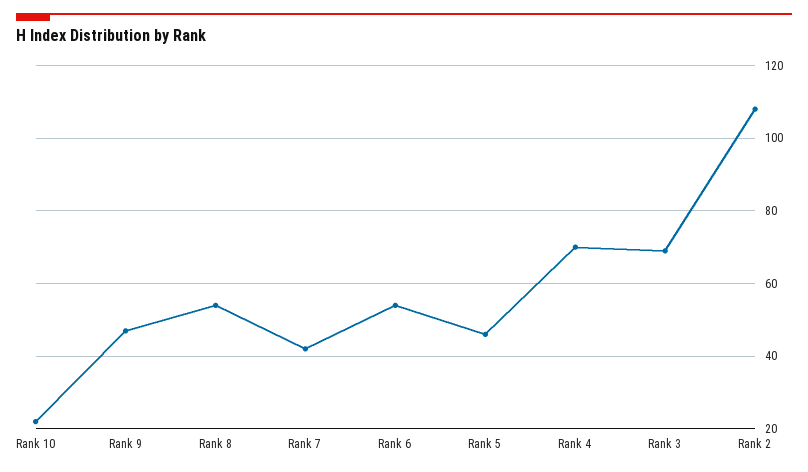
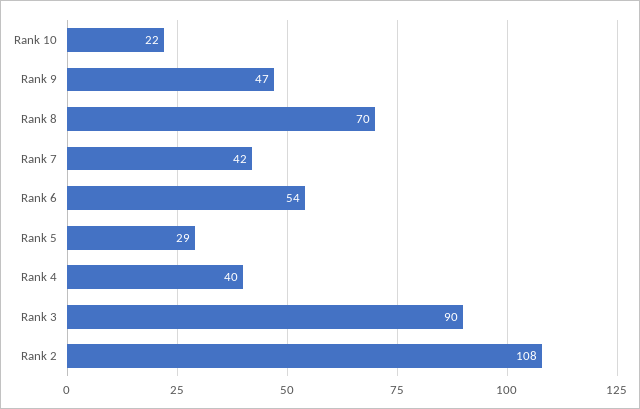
Rank 8: 55 -> 70
Rank 5: 45 -> 29
Rank 4: 70 -> 40
Rank 3: 70 -> 90

